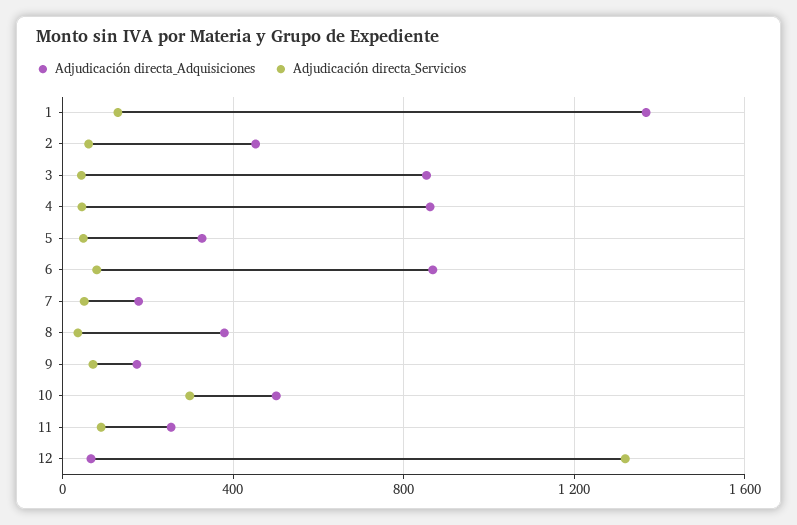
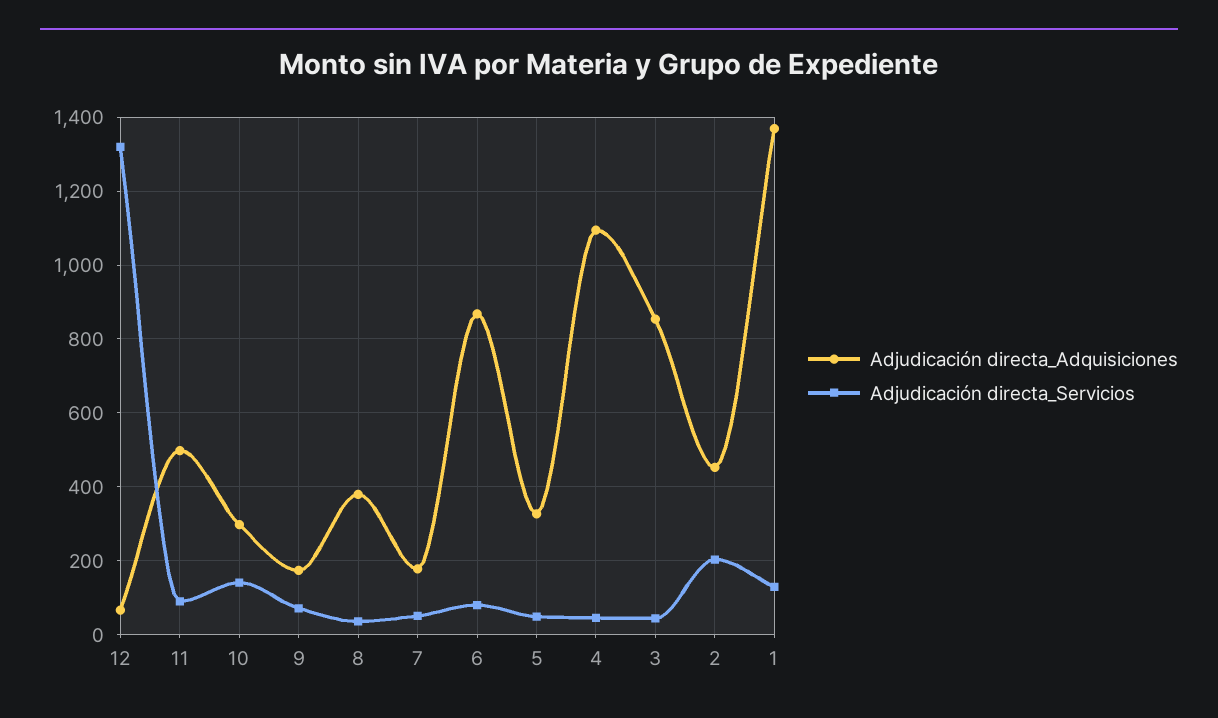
Adjudicación directa_Servicios, 2: 50 -> 200
Adjudicación directa_Adquisiciones, 4: 850 -> 1100
Adjudicación directa_Adquisiciones, 10: 500 -> 300
Adjudicación directa_Servicios, 10: 300 -> 140
Adjudicación directa_Adquisiciones, 11: 250 -> 500

